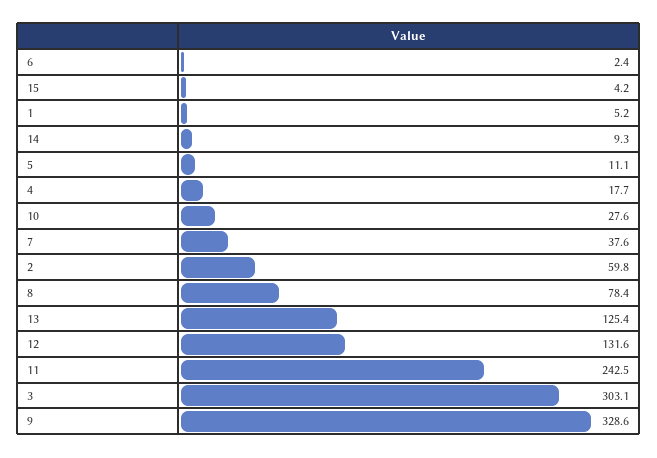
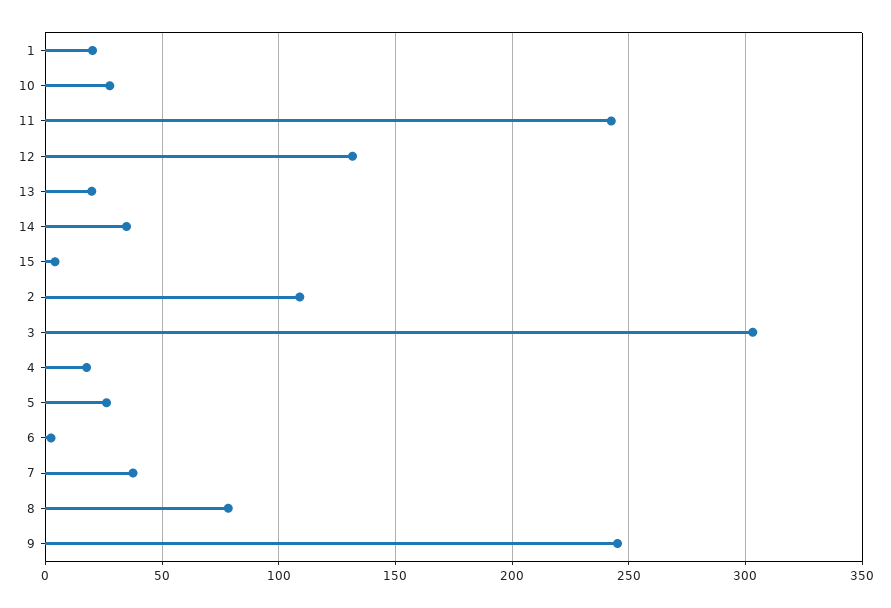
1: 5.2 -> 20
14: 9.3 -> 35
5: 11.1 -> 25
2: 59.8 -> 110
13: 125.4 -> 20
9: 328.6 -> 245

